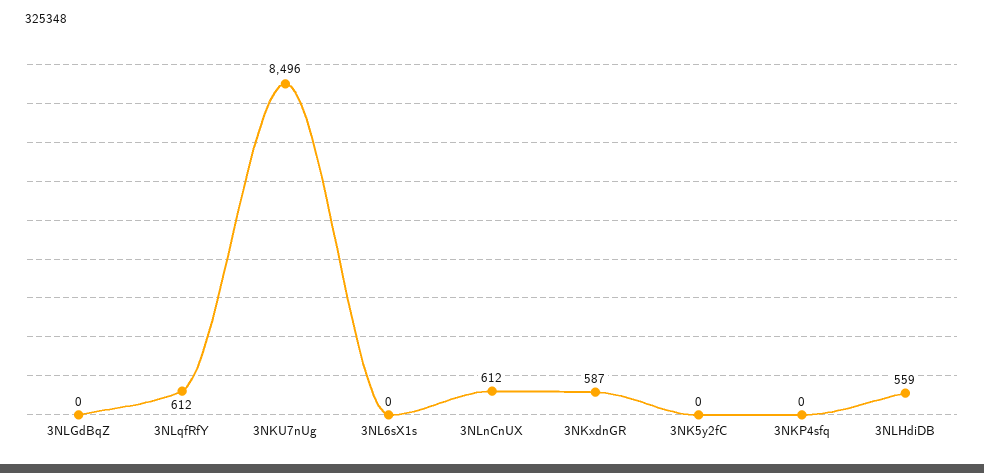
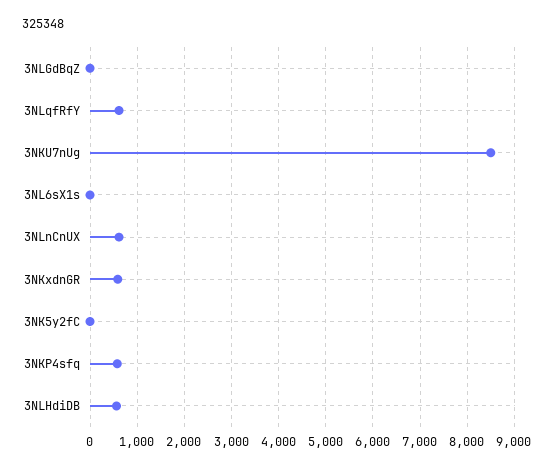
3NKP4sfq: 0 -> 600

